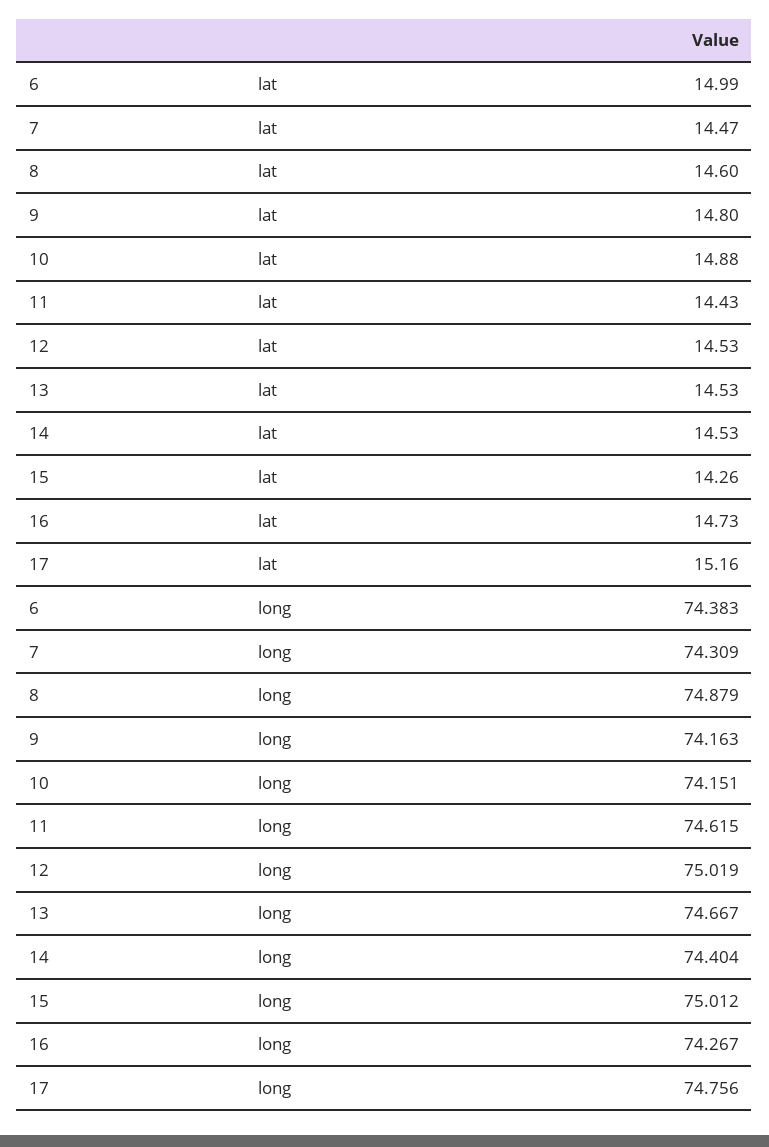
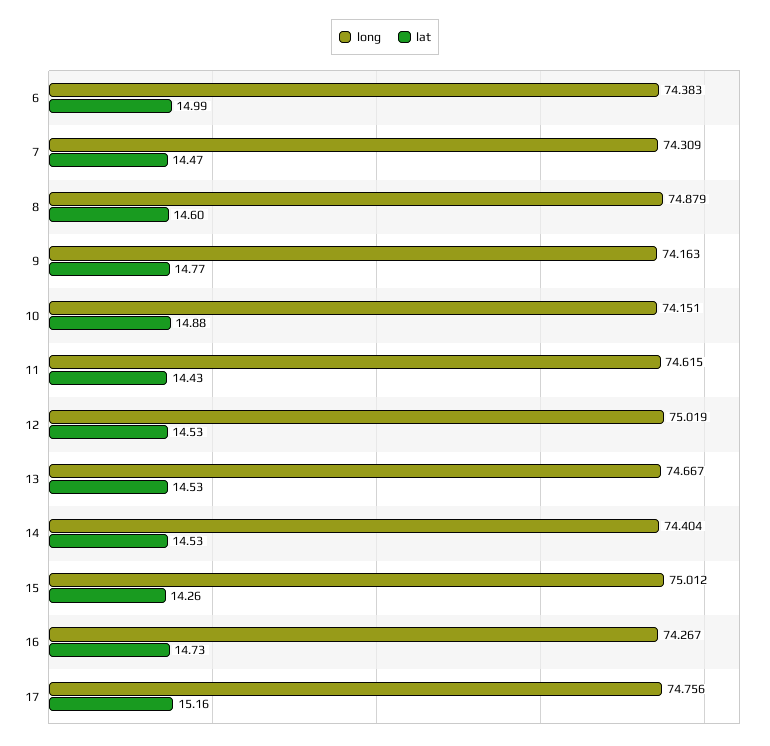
lat, 9: 14.8 -> 14.77

